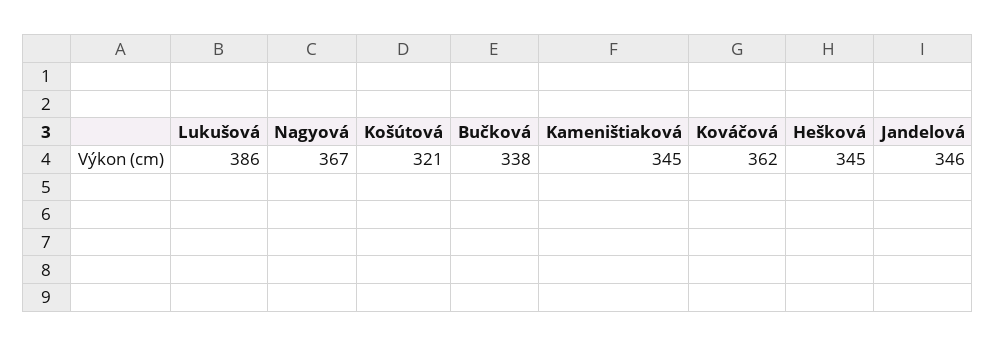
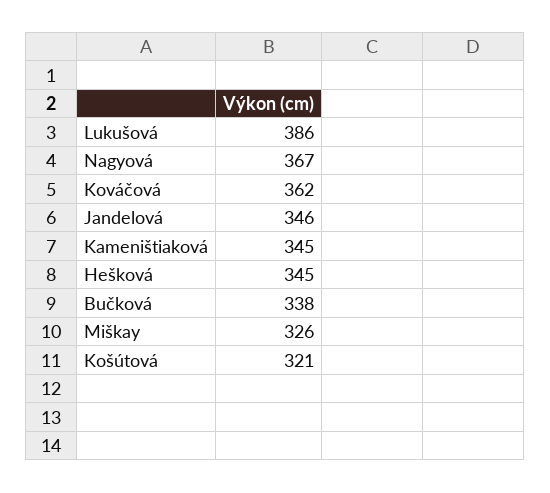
Miškay: none -> 326

